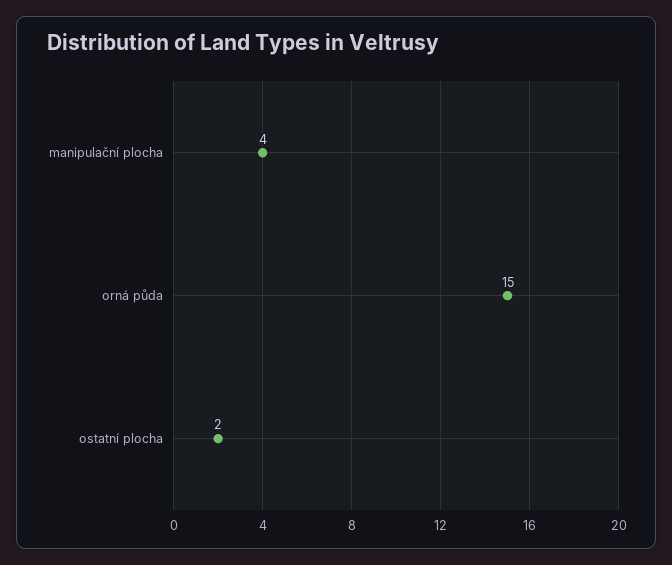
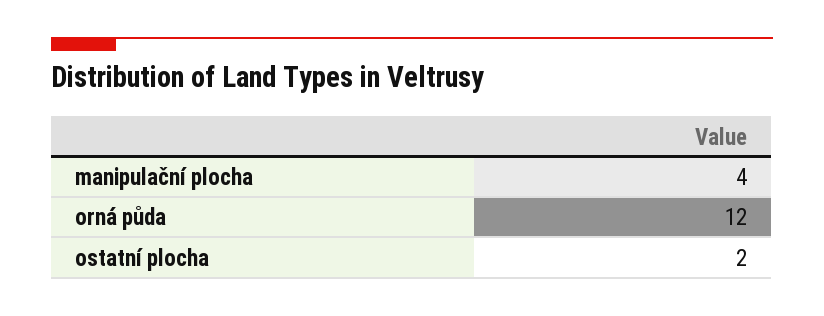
orná půda: 15 -> 12

